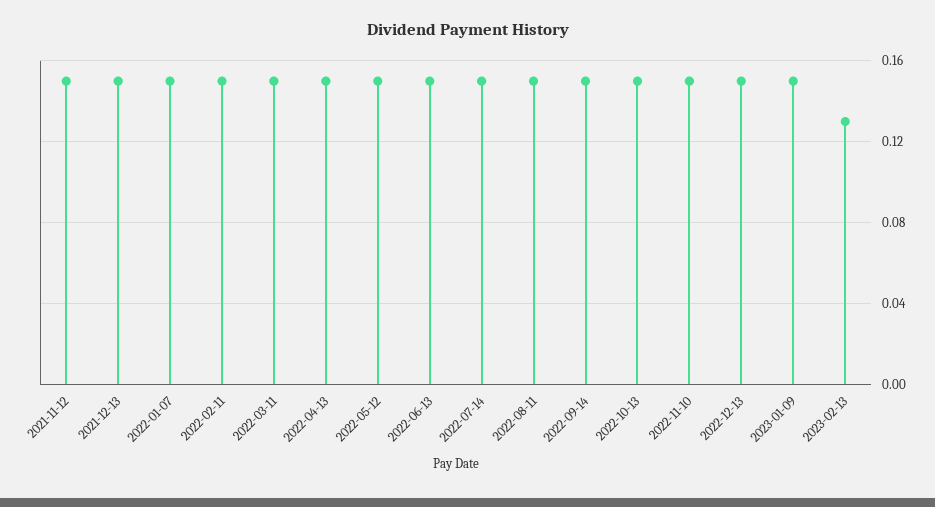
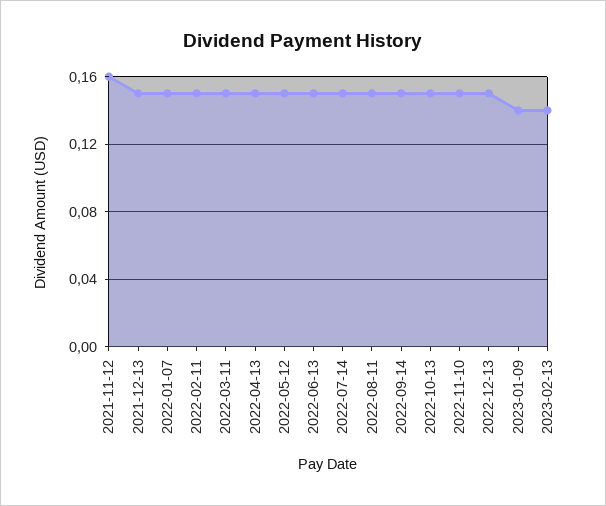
2021-11-12: 0.15 -> 0.16
2023-01-09: 0.15 -> 0.14
2023-02-13: 0.13 -> 0.14

